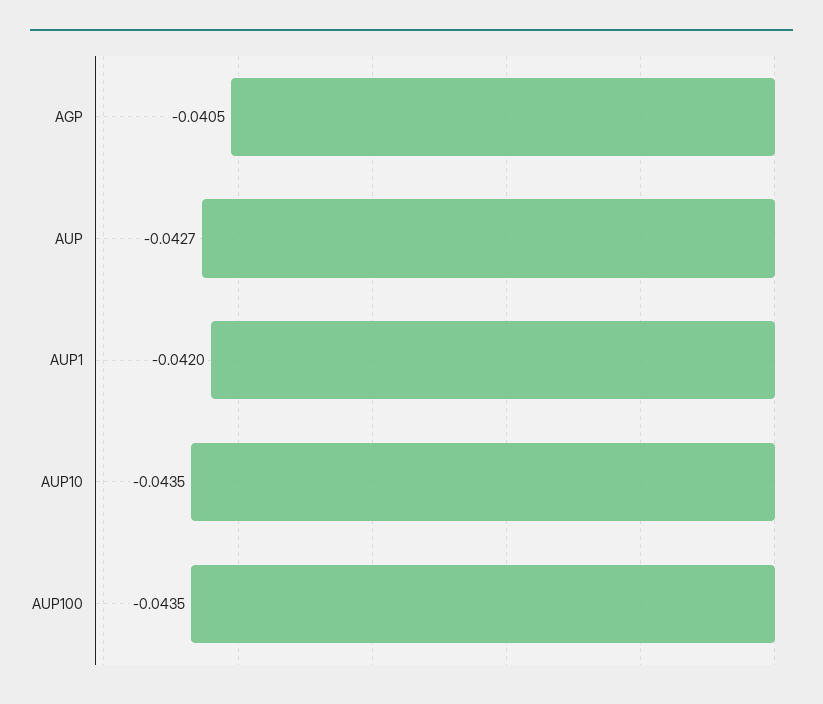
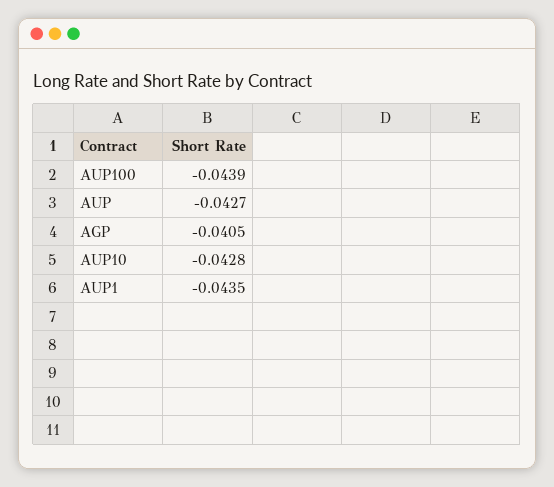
AUP1: -0.042 -> -0.0435
AUP10: -0.0435 -> -0.0428
AUP100: -0.0435 -> -0.0439

